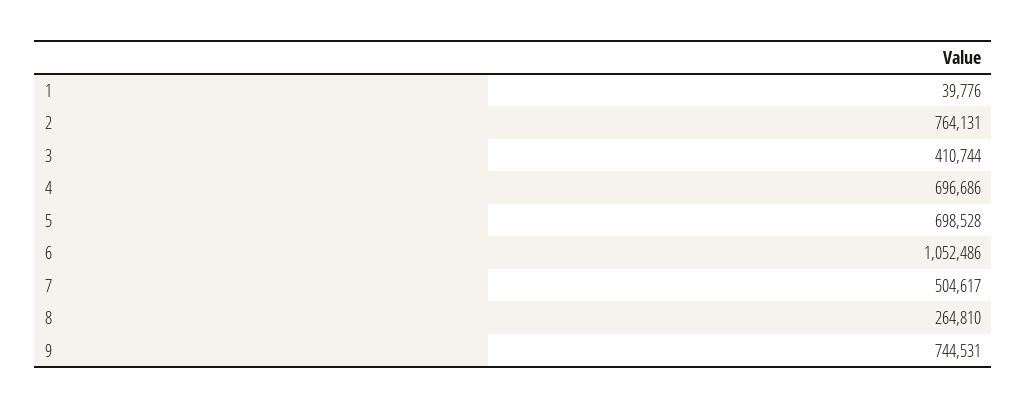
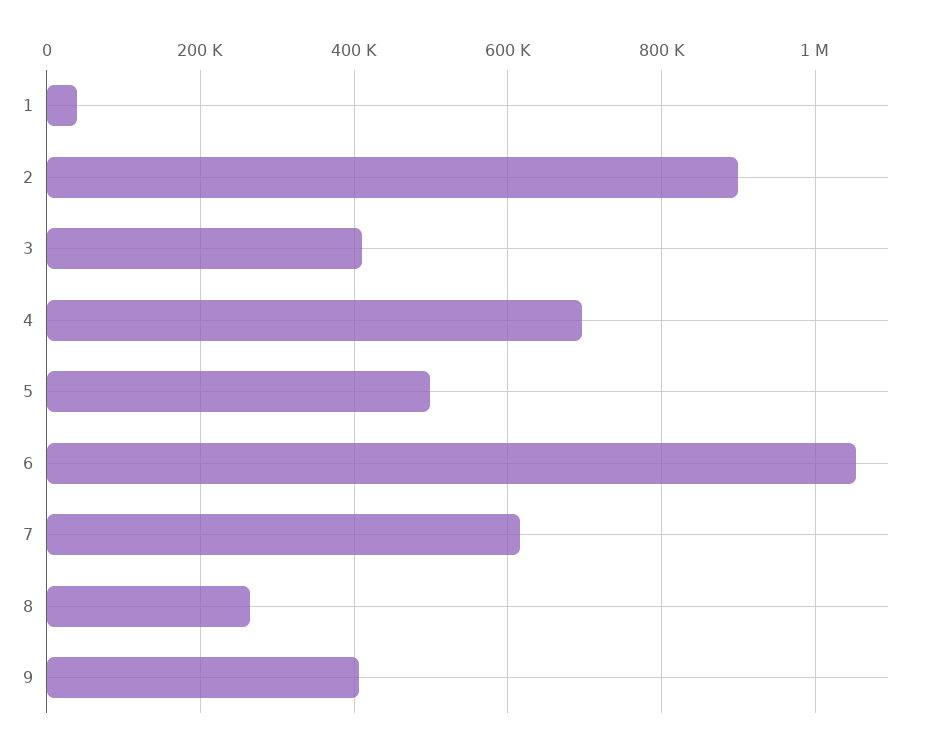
2: 764131 -> 900000
5: 698528 -> 500000
7: 504617 -> 620000
9: 744531 -> 400000

